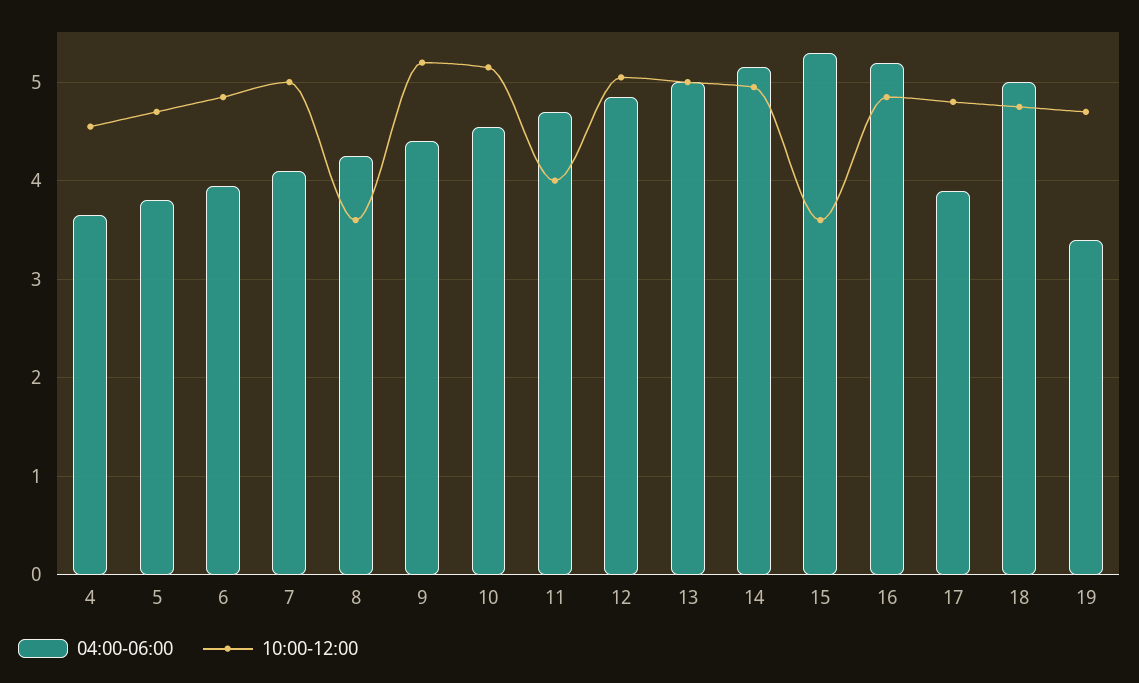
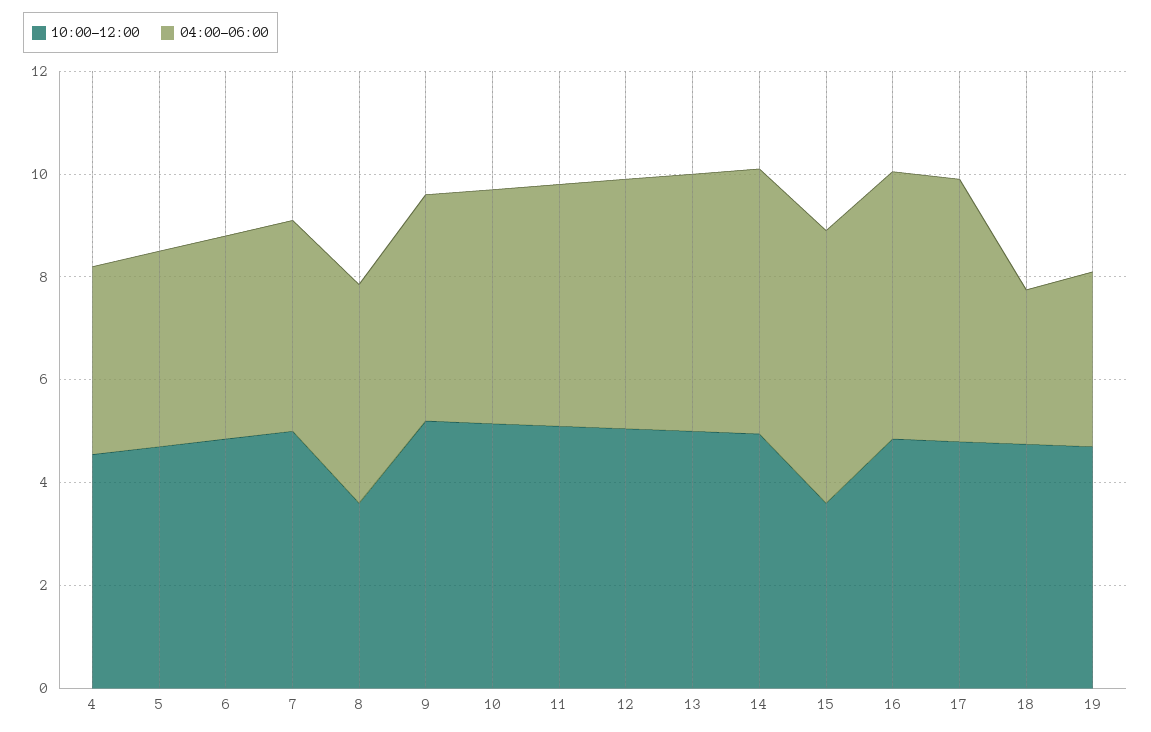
10:00-12:00, 11: 4 -> 5
04:00-06:00, 17: 3.9 -> 5
04:00-06:00, 18: 5 -> 3

